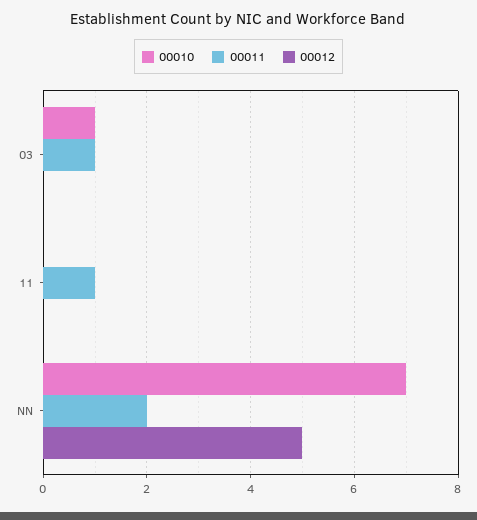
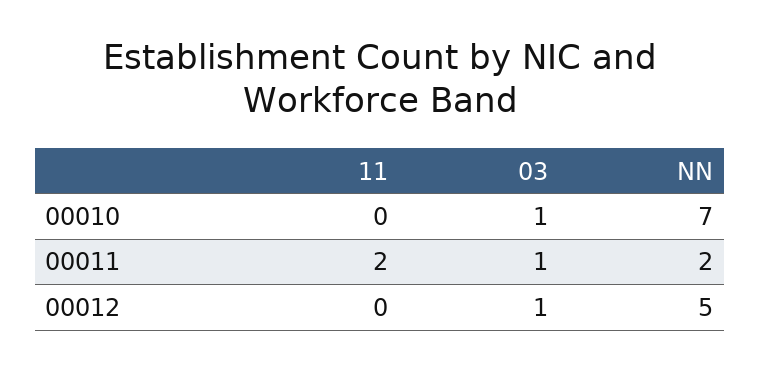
00012, 03: 0 -> 1
00011, 11: 1 -> 2

